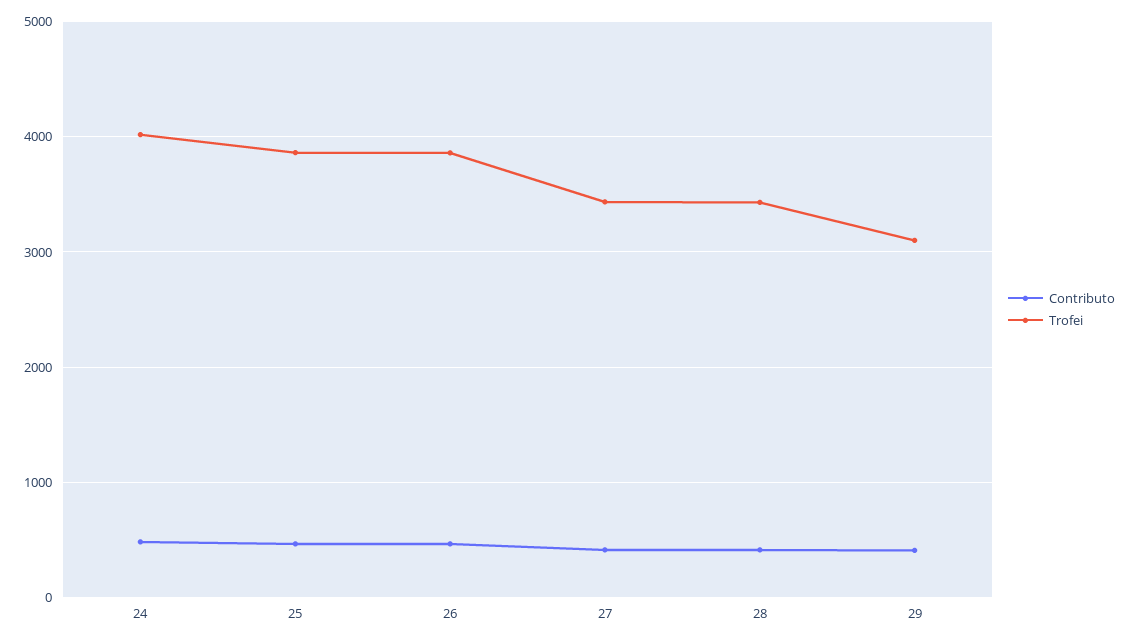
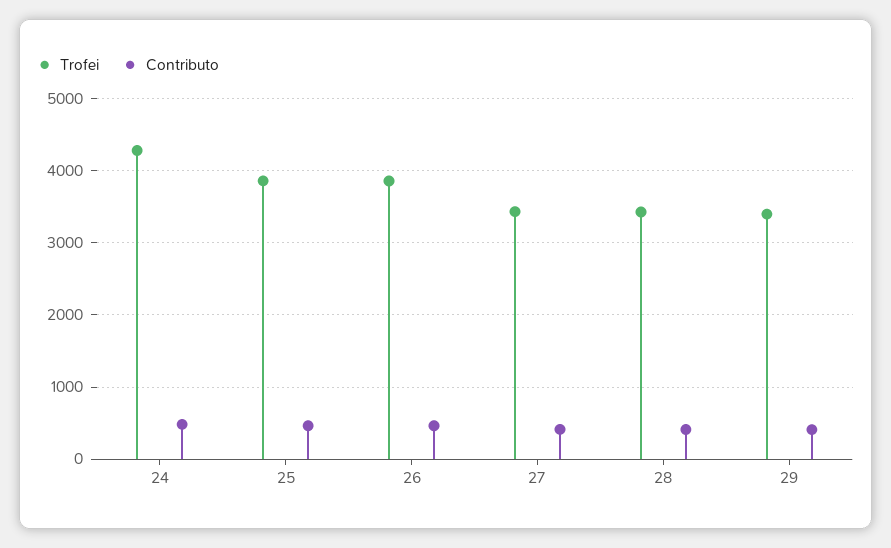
Trofei, 24: 4000 -> 4300
Trofei, 29: 3100 -> 3400

